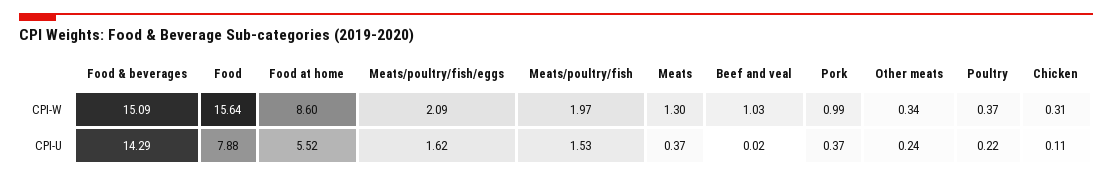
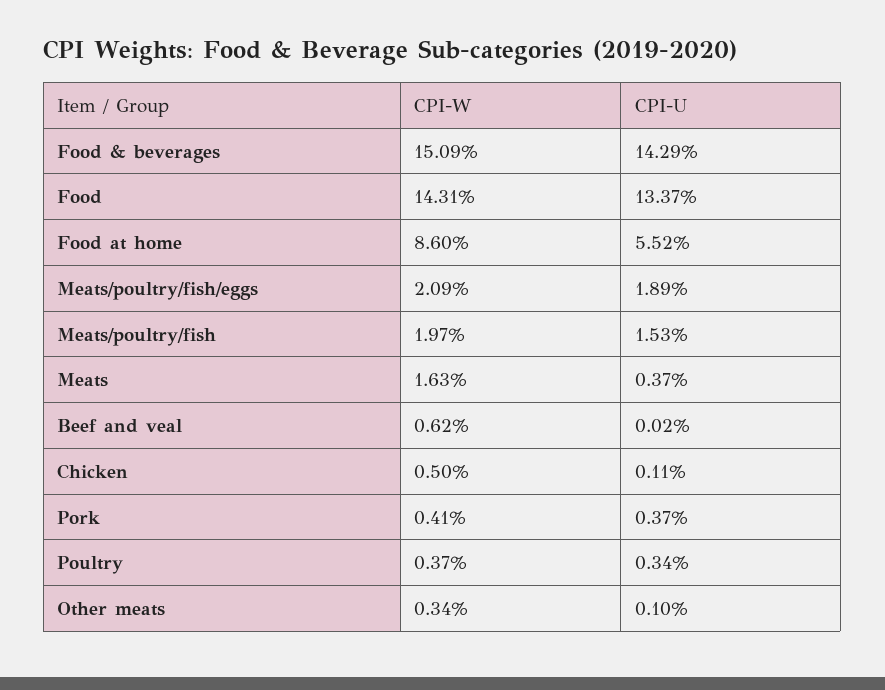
Food, CPI-W: 15.64 -> 14.31
Meats, CPI-W: 1.3 -> 1.63
Beef and veal, CPI-W: 1.03 -> 0.62
Pork, CPI-W: 0.99 -> 0.41
Chicken, CPI-W: 0.31 -> 0.5
Food, CPI-U: 7.88 -> 13.37
Meats/poultry/fish/eggs, CPI-U: 1.62 -> 1.89
Other meats, CPI-U: 0.24 -> 0.1
Poultry, CPI-U: 0.22 -> 0.34

